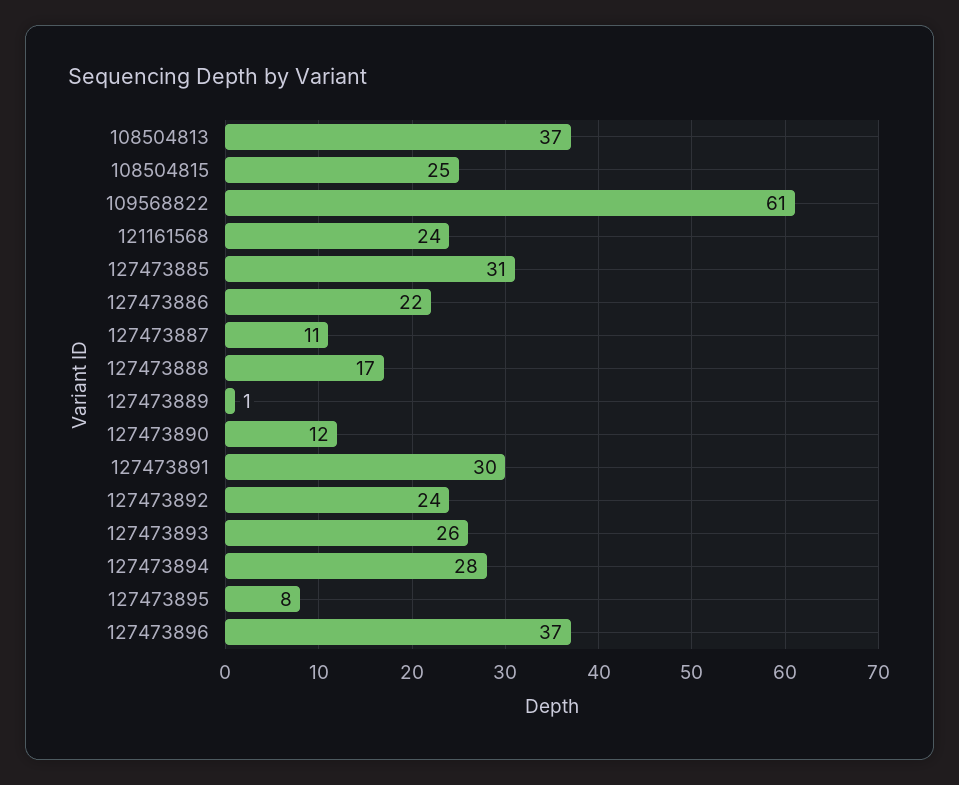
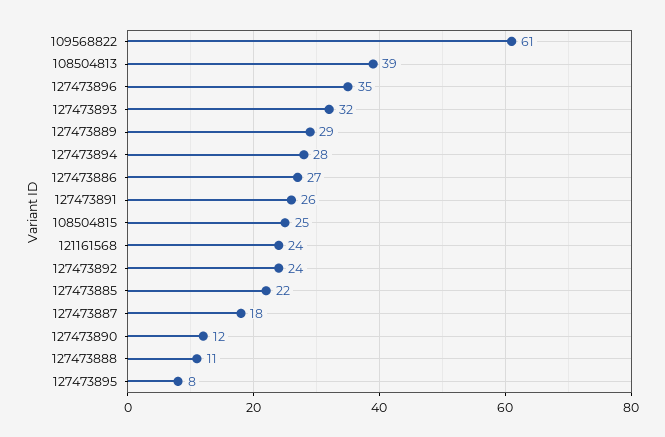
108504813: 37 -> 39
127473885: 31 -> 22
127473886: 22 -> 27
127473887: 11 -> 18
127473888: 17 -> 11
127473889: 1 -> 29
127473891: 30 -> 26
127473893: 26 -> 32
127473896: 37 -> 35

